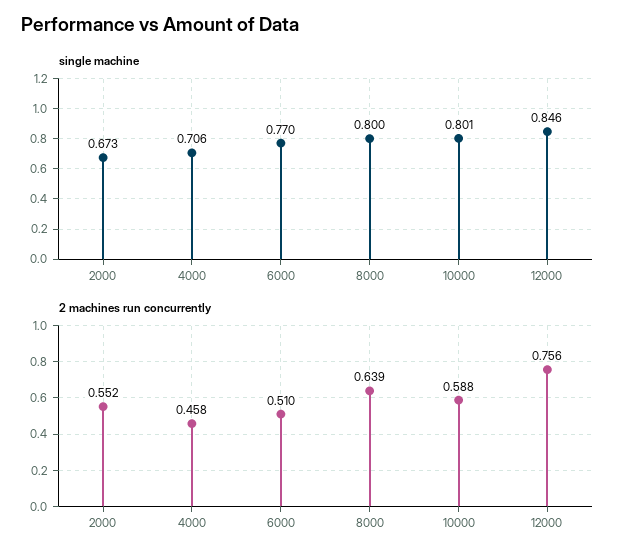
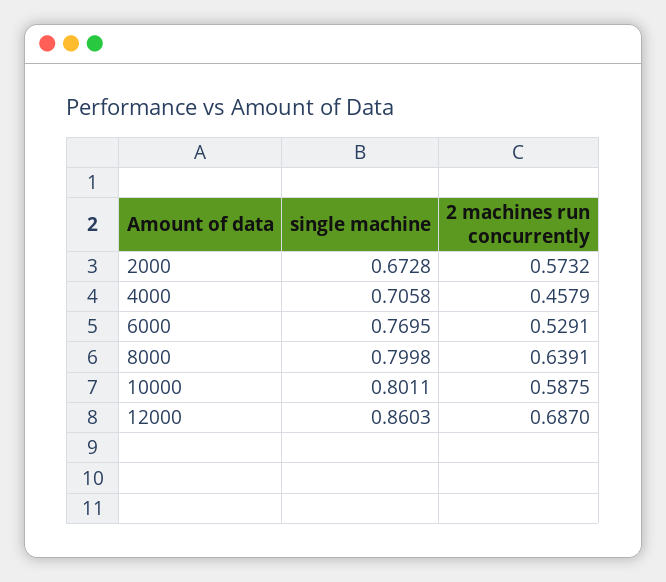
single machine, 12000: 0.846 -> 0.8603
2 machines run concurrently, 2000: 0.552 -> 0.5732
2 machines run concurrently, 6000: 0.51 -> 0.5291
2 machines run concurrently, 12000: 0.756 -> 0.687

